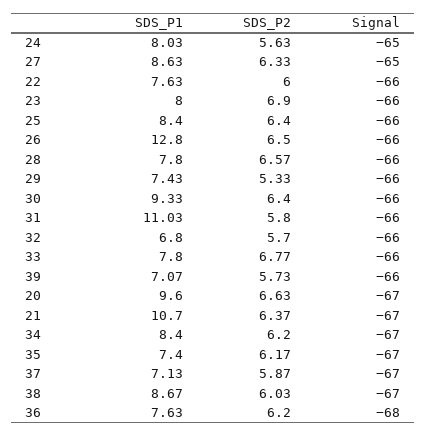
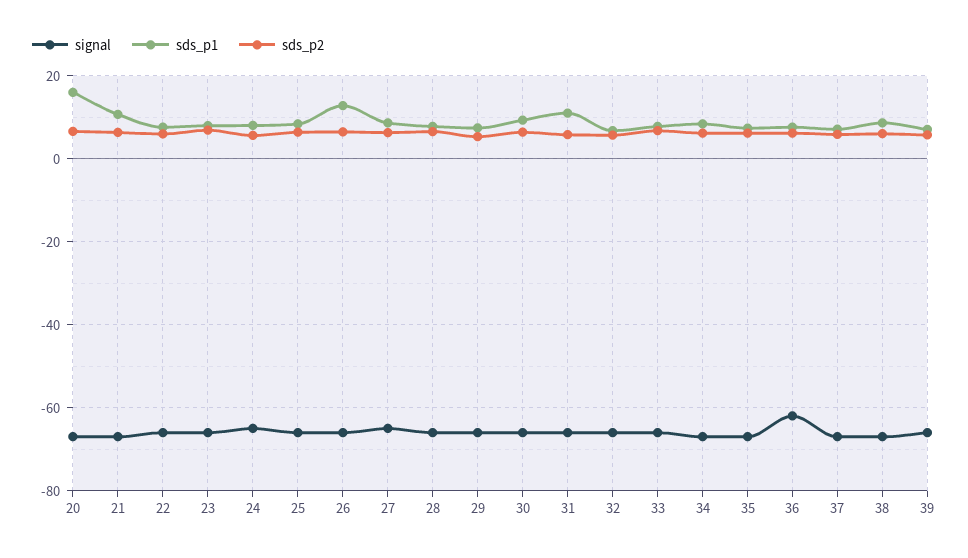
SDS_P1, 20: 9.6 -> 16
Signal, 36: -68 -> -62

